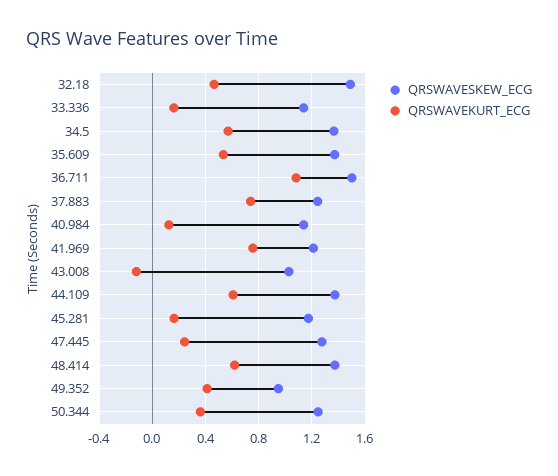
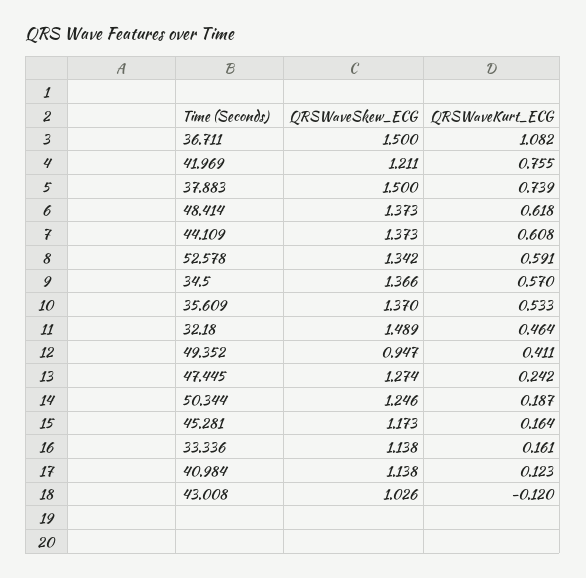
QRSWAVESKEW_ECG, 37.883: 1.25 -> 1.5
QRSWAVEKURT_ECG, 50.344: 0.35 -> 0.187
QRSWAVESKEW_ECG, 52.578: none -> 1.342
QRSWAVEKURT_ECG, 52.578: none -> 0.591

